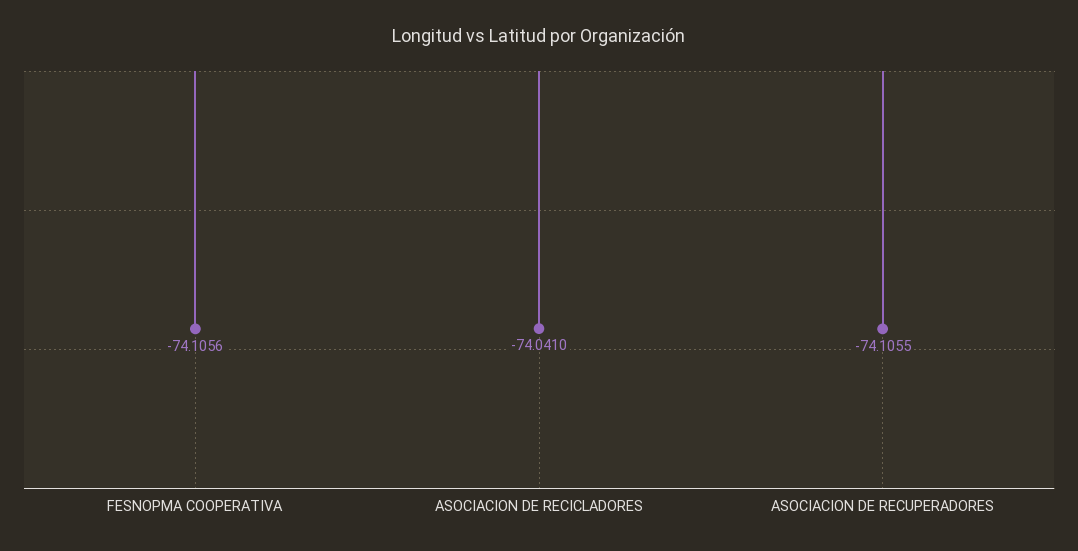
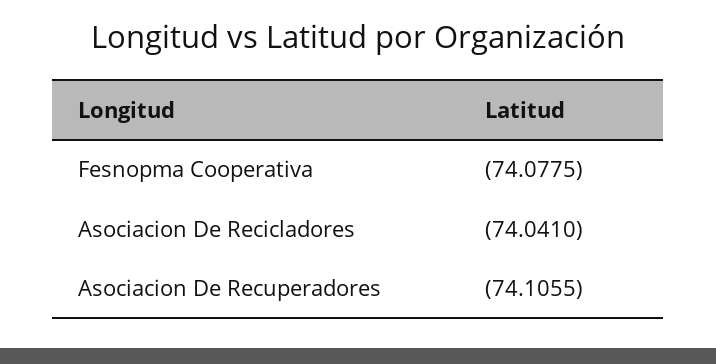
FESNOPMA COOPERATIVA: -74.1056 -> -74.0775

